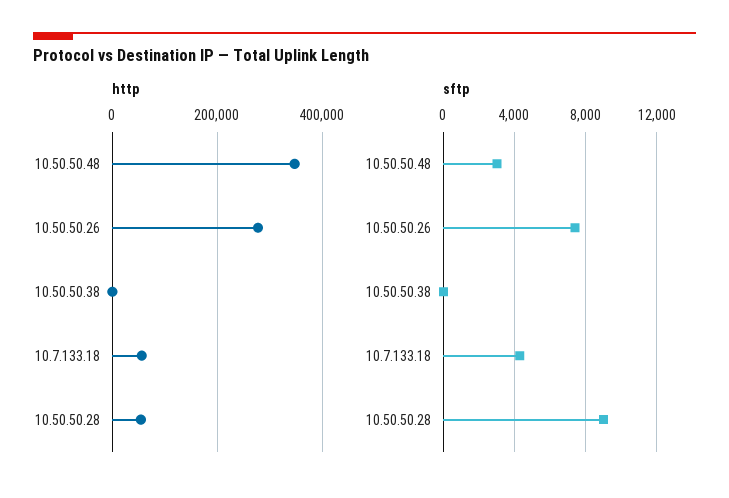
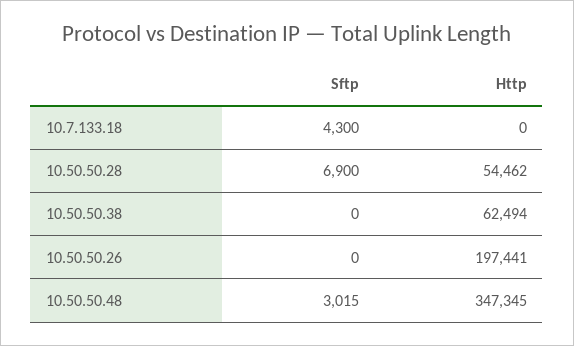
http, 10.50.50.26: 280000 -> 197441
http, 10.50.50.38: 0 -> 62494
http, 10.7.133.18: 60000 -> 0
sftp, 10.50.50.26: 7500 -> 0
sftp, 10.50.50.28: 9000 -> 6900

